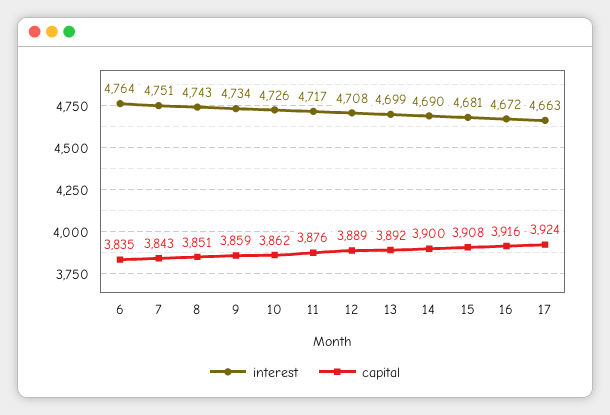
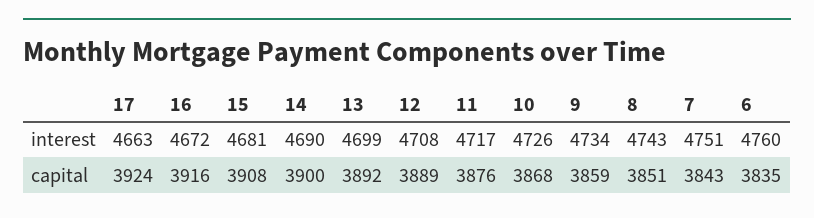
interest, 6: 4764 -> 4760
capital, 10: 3862 -> 3868

